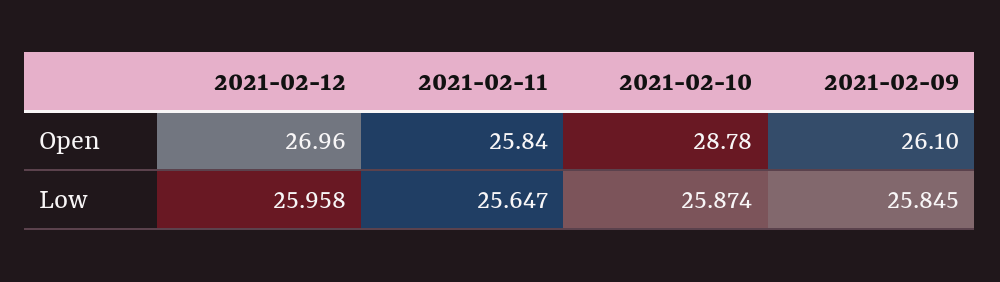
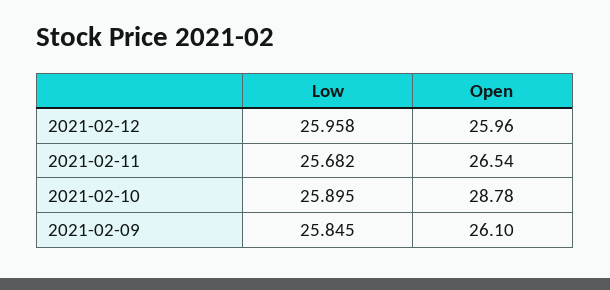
2021-02-12, Open: 26.96 -> 25.96
2021-02-11, Open: 25.84 -> 26.54
2021-02-11, Low: 25.647 -> 25.682
2021-02-10, Low: 25.874 -> 25.895

